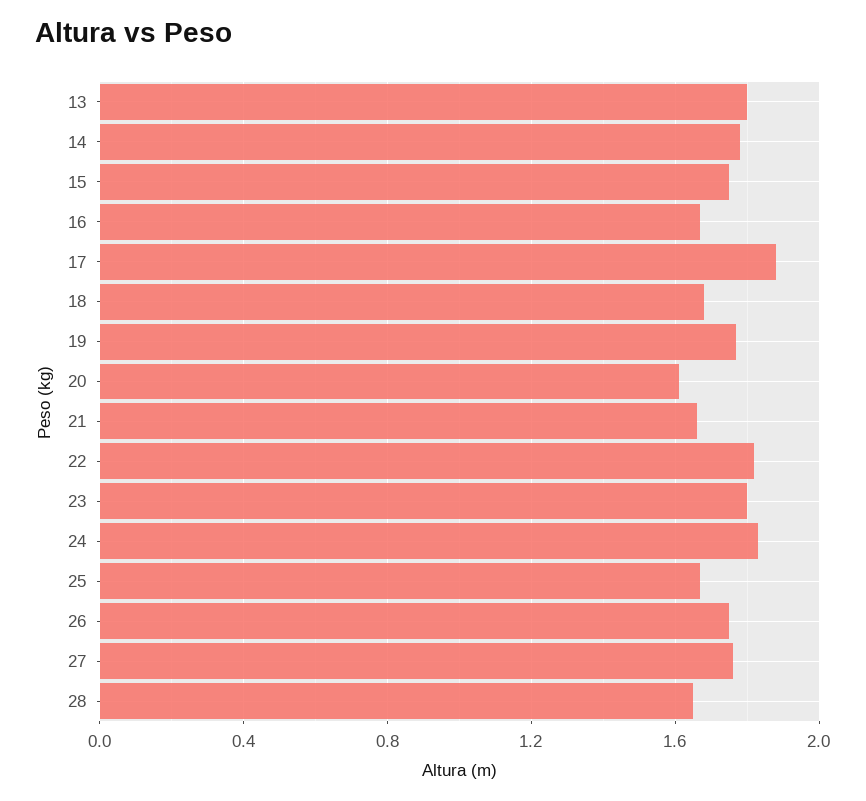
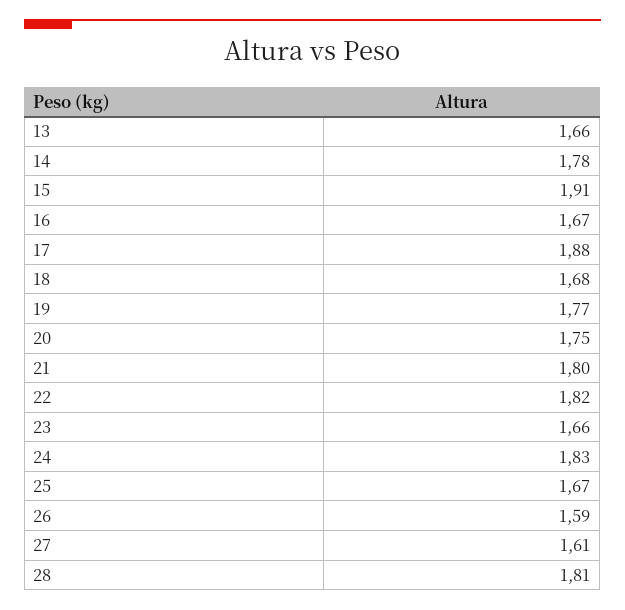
13: 1.8 -> 1.66
15: 1.75 -> 1.91
20: 1.6 -> 1.75
21: 1.65 -> 1.8
23: 1.8 -> 1.66
26: 1.75 -> 1.59
27: 1.75 -> 1.61
28: 1.65 -> 1.81

